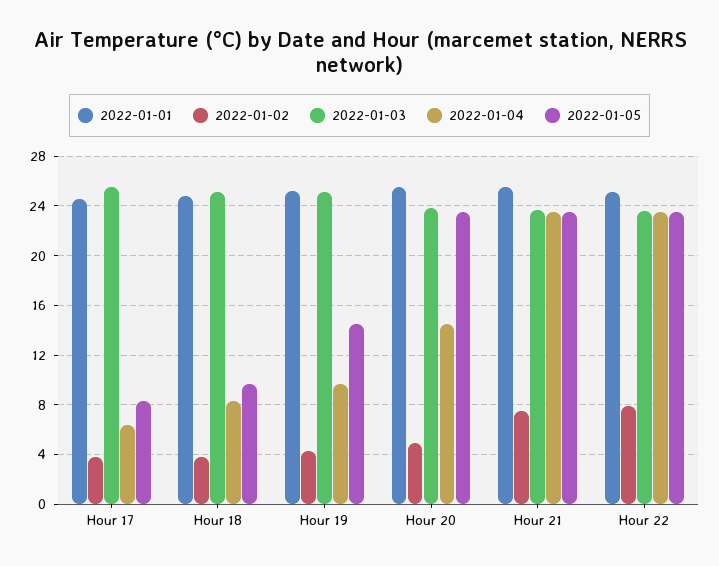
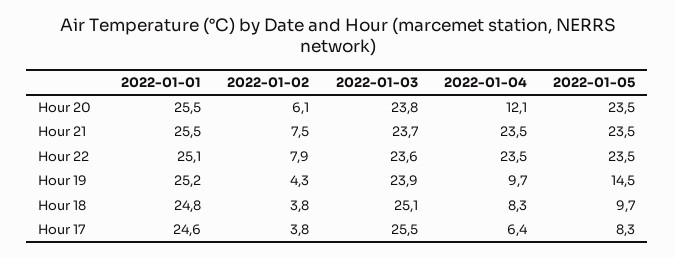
2022-01-03, Hour 19: 25 -> 23.9
2022-01-02, Hour 20: 5 -> 6.1
2022-01-04, Hour 20: 14.5 -> 12.1

